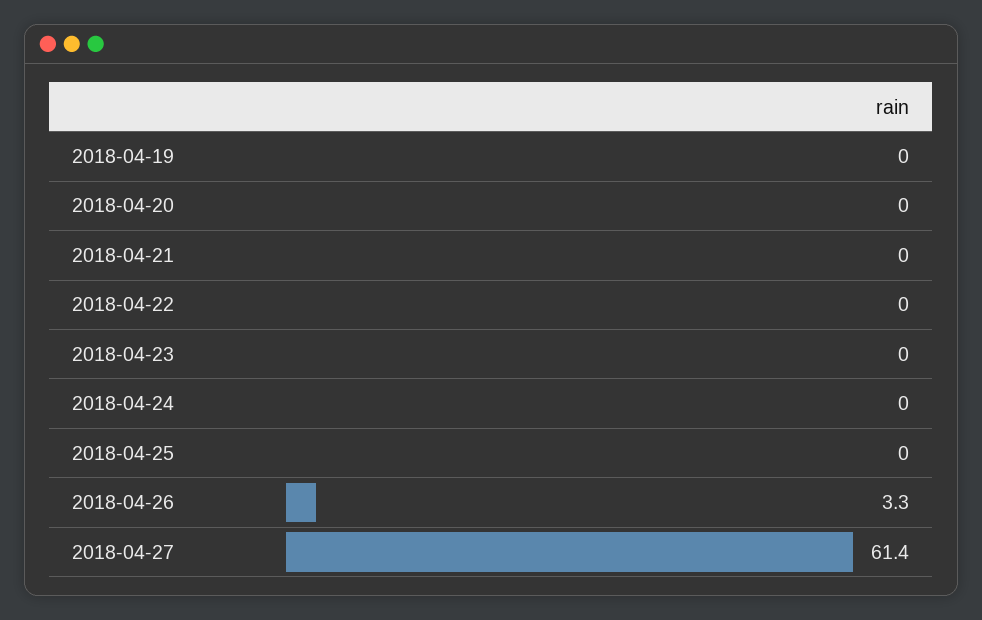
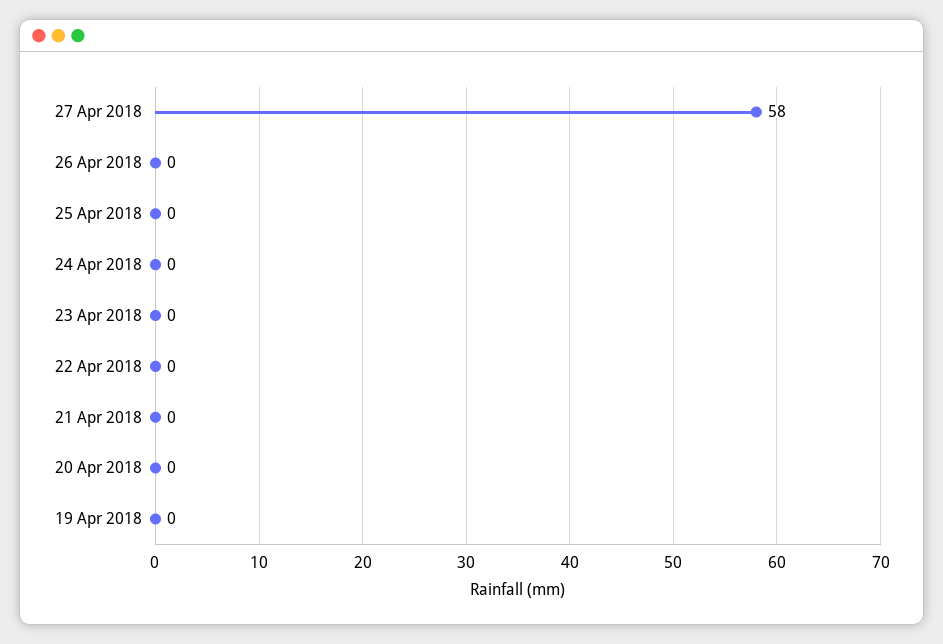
2018-04-26: 3.3 -> 0
2018-04-27: 61.4 -> 58

